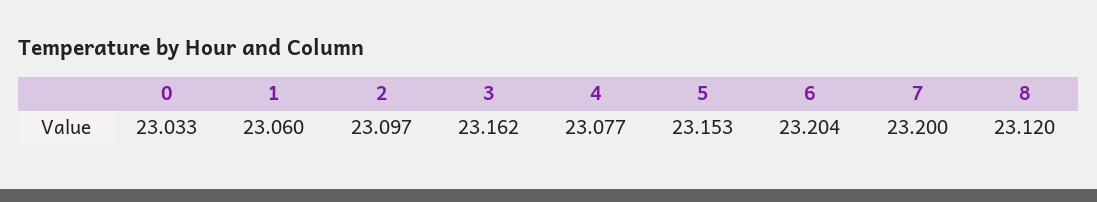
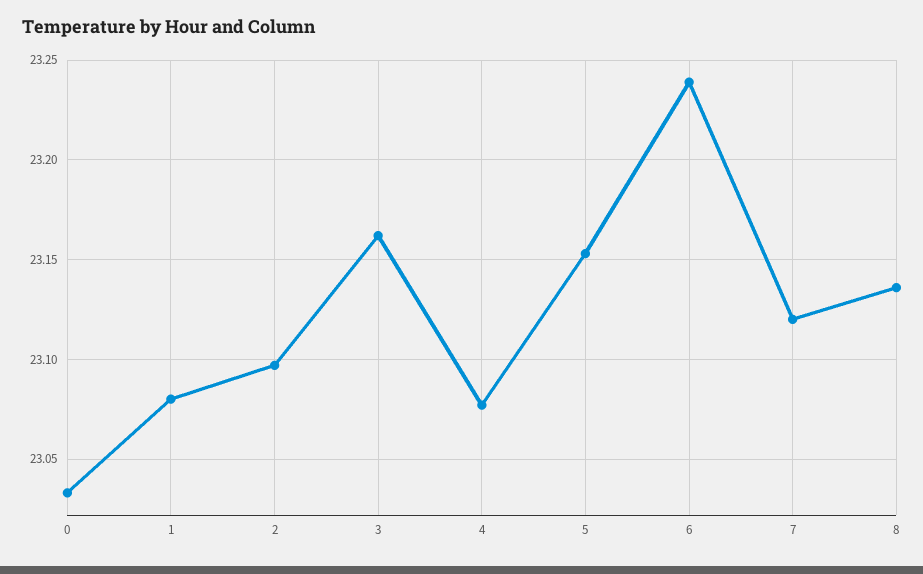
1: 23.06 -> 23.08
6: 23.204 -> 23.24
7: 23.2 -> 23.12
8: 23.12 -> 23.135

